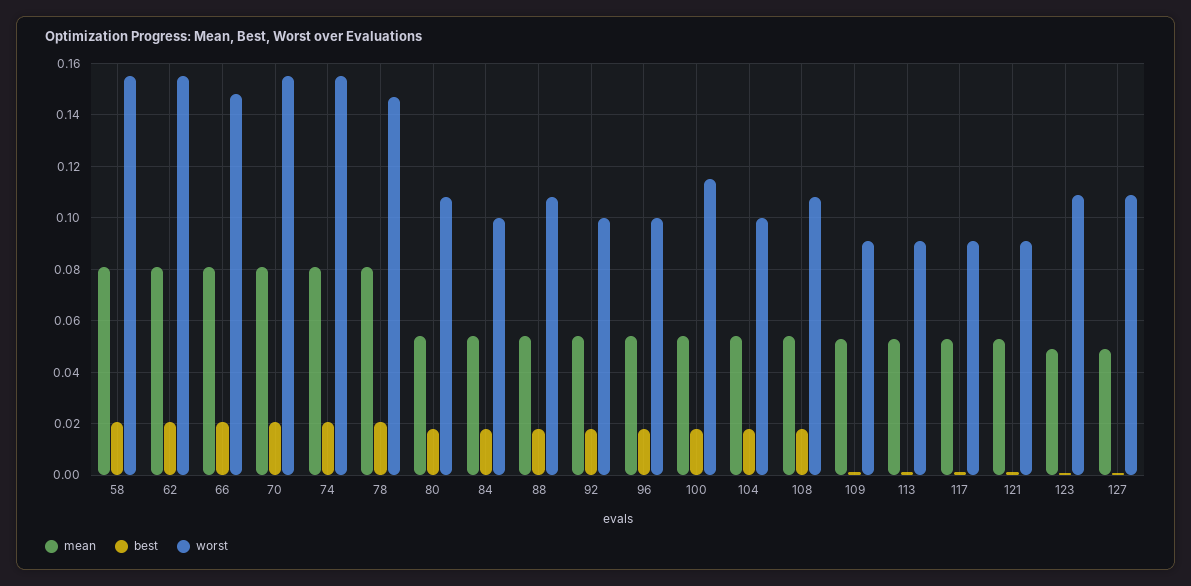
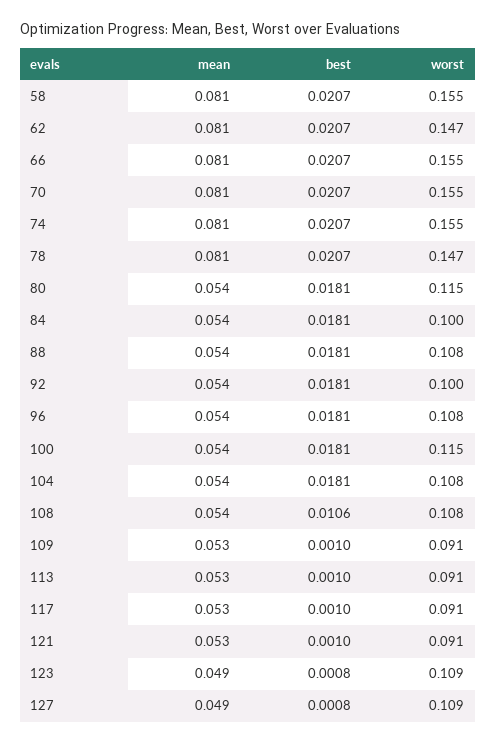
worst, 62: 0.155 -> 0.147
worst, 66: 0.1475 -> 0.155
worst, 80: 0.1075 -> 0.115
worst, 96: 0.1 -> 0.108
worst, 104: 0.1 -> 0.108
best, 108: 0.0175 -> 0.0106

